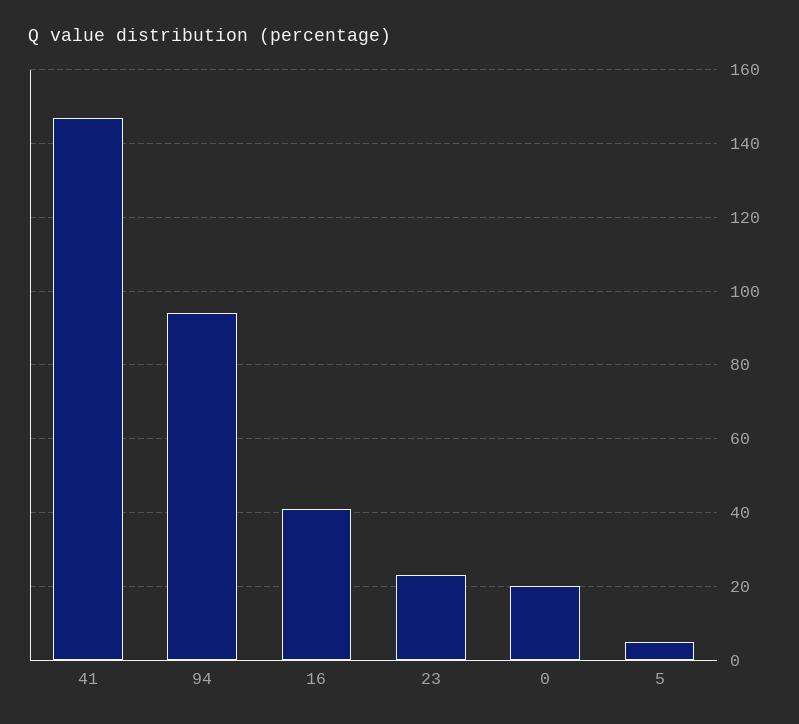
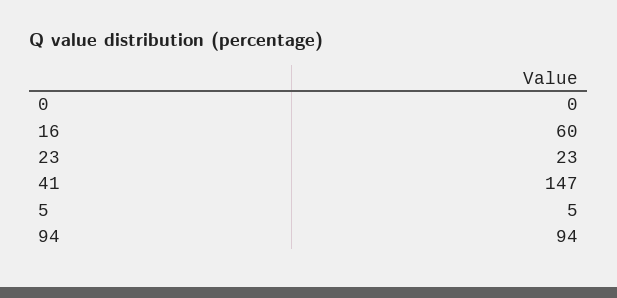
16: 40 -> 60
0: 20 -> 0

